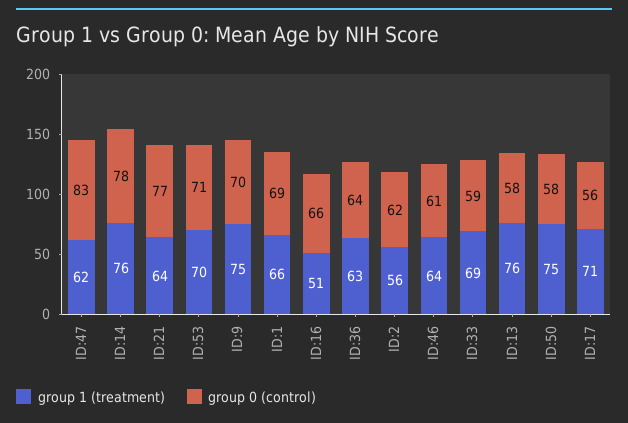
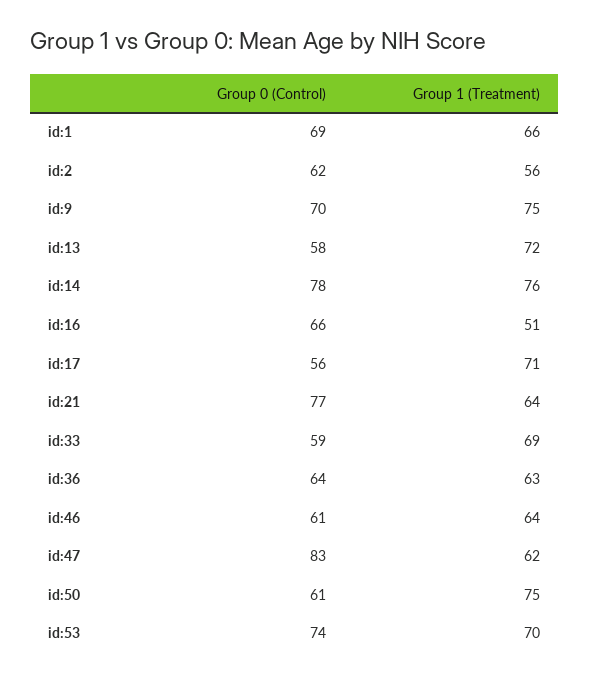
group 0 (control), ID:53: 71 -> 74
group 1 (treatment), ID:13: 76 -> 72
group 0 (control), ID:50: 58 -> 61

